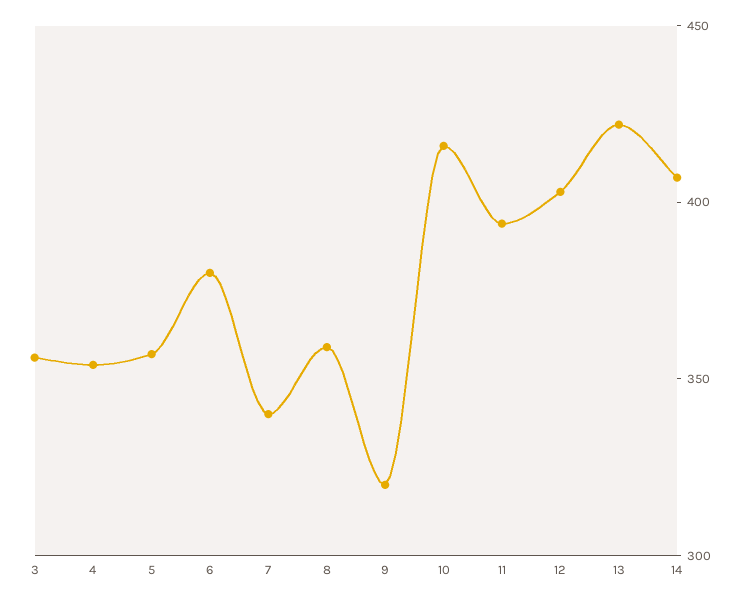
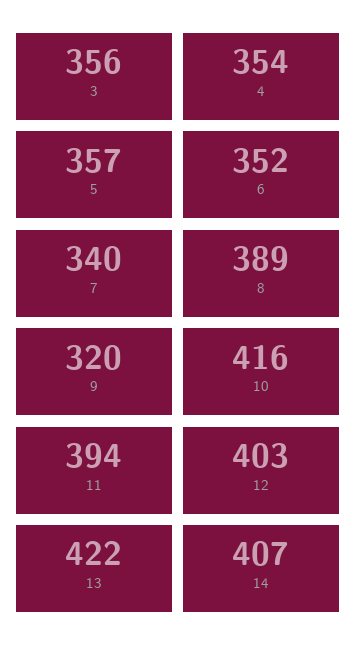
6: 380 -> 352
8: 360 -> 389

